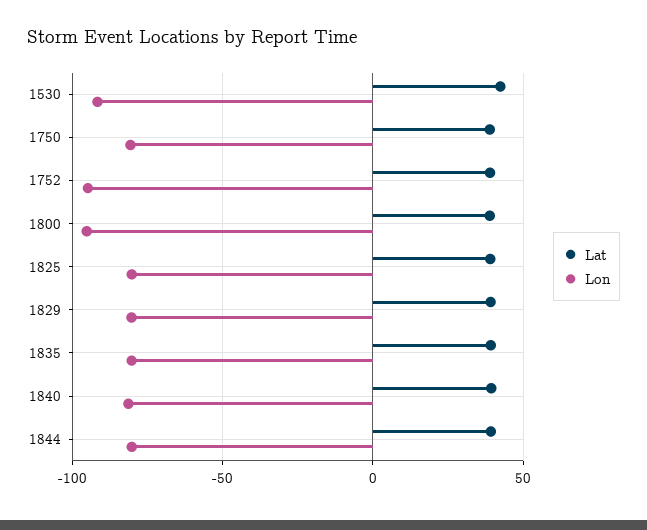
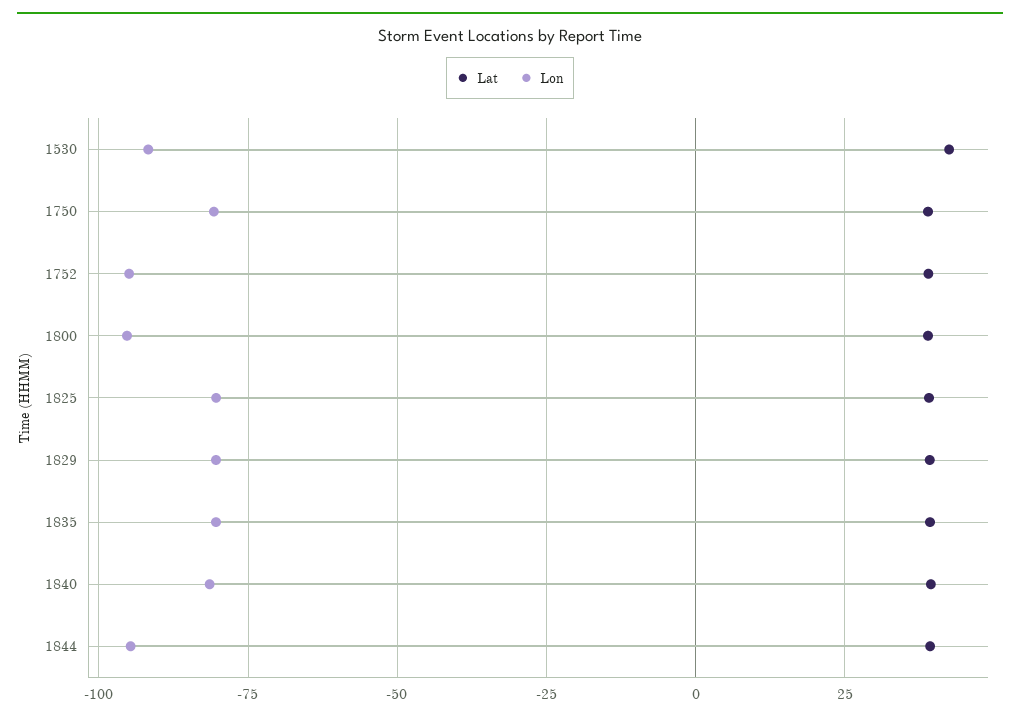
Lon, 1844: -80 -> -95

